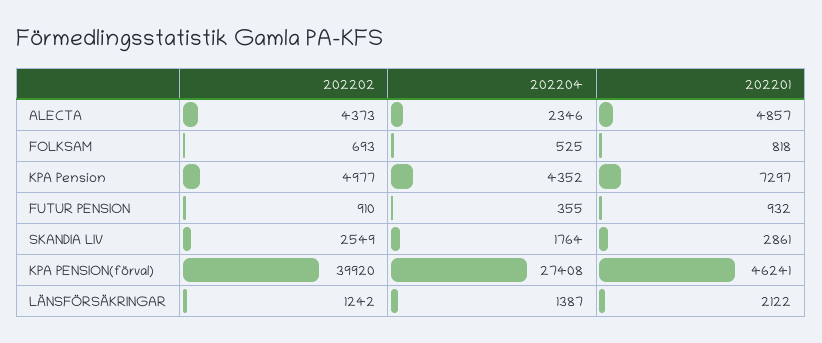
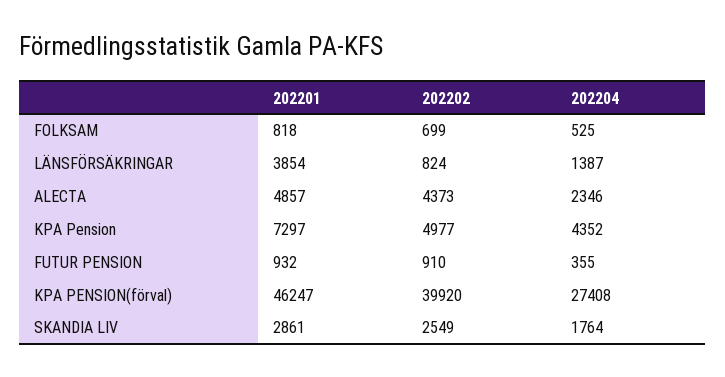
202202, FOLKSAM: 693 -> 699
202201, KPA PENSION(förval): 46241 -> 46247
202202, LÄNSFÖRSÄKRINGAR: 1242 -> 824
202201, LÄNSFÖRSÄKRINGAR: 2122 -> 3854

